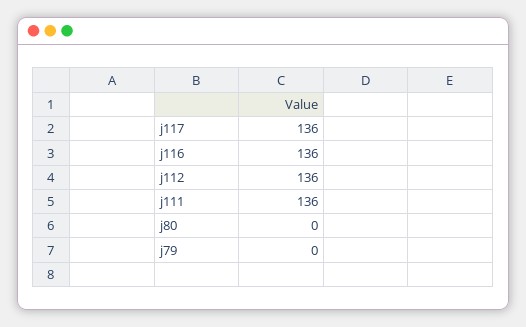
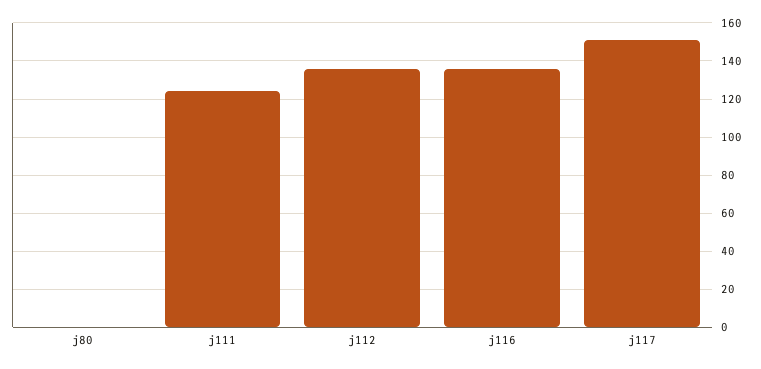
j117: 136 -> 150
j111: 136 -> 125
j79: 0 -> none

